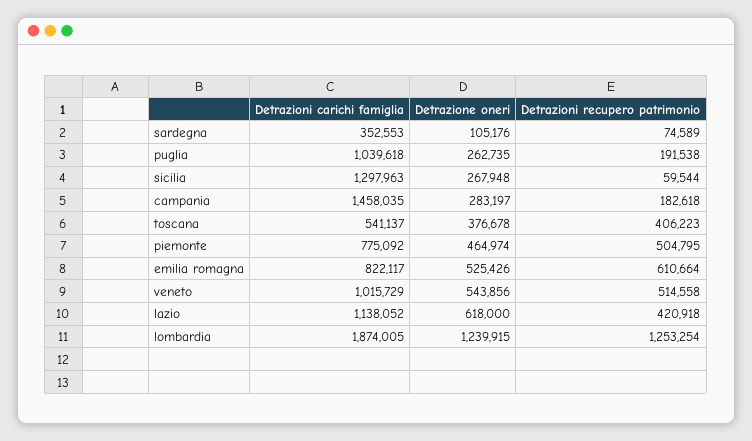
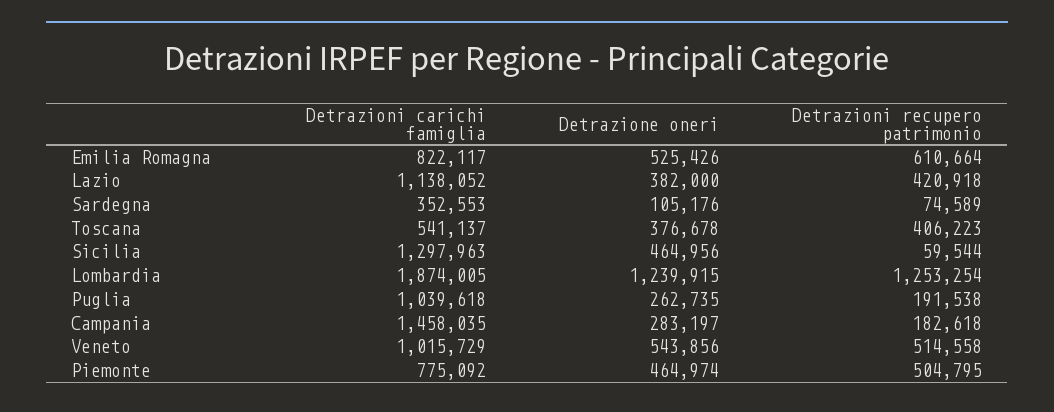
Detrazione oneri, sicilia: 267948 -> 464956
Detrazione oneri, lazio: 618000 -> 382000

